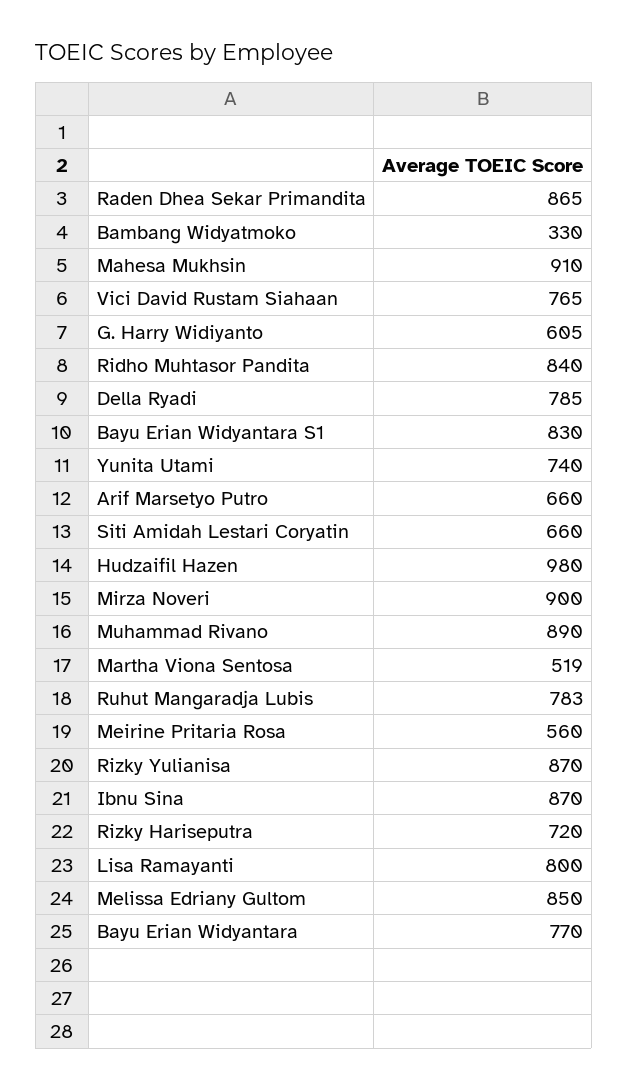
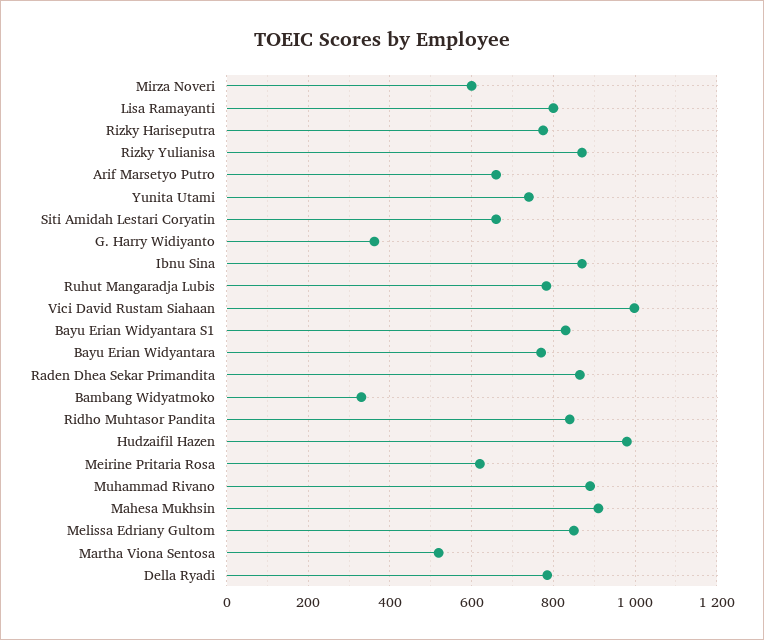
Vici David Rustam Siahaan: 765 -> 1000
G. Harry Widiyanto: 605 -> 360
Mirza Noveri: 900 -> 600
Meirine Pritaria Rosa: 560 -> 620
Rizky Hariseputra: 720 -> 780

